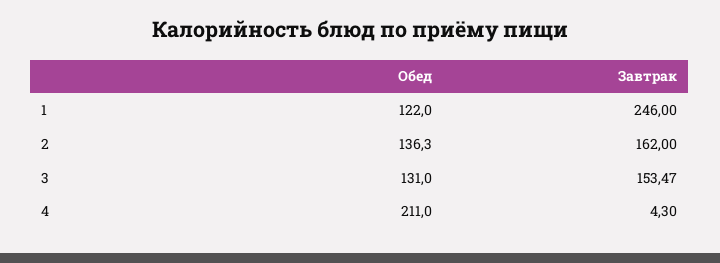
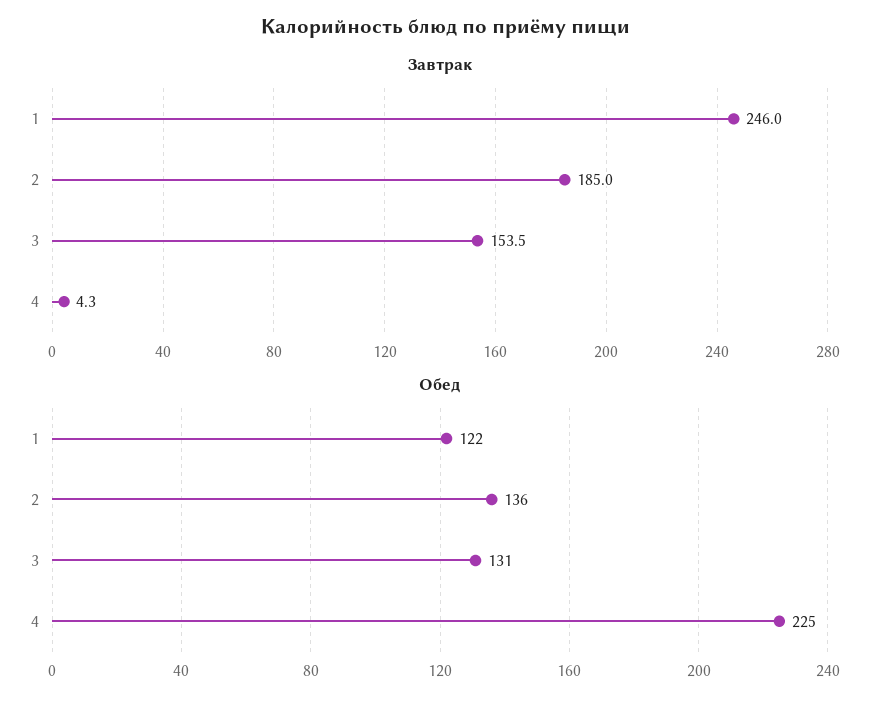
Завтрак, 2: 162 -> 185
Обед, 4: 211 -> 225

